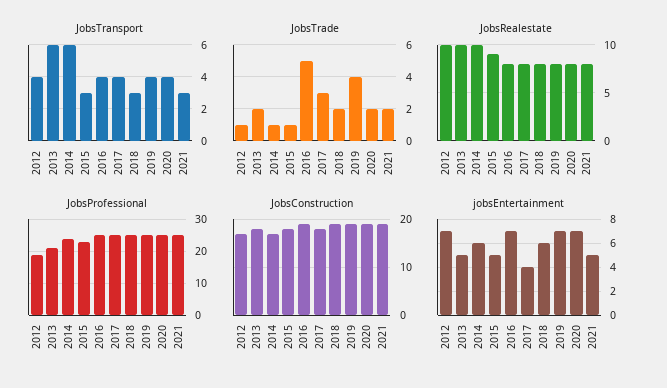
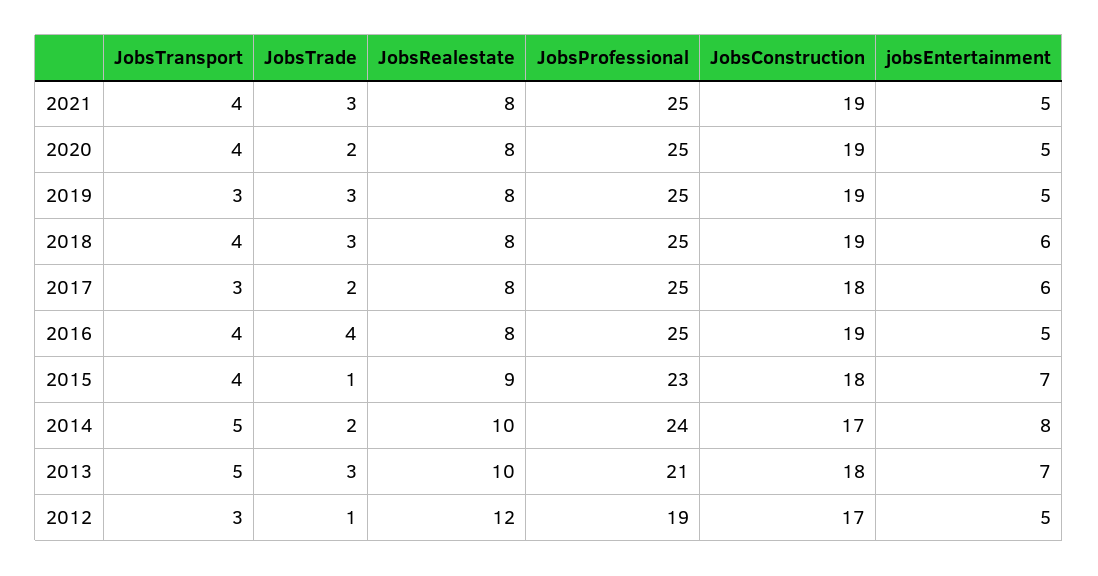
JobsTransport, 2012: 4 -> 3
JobsTransport, 2013: 6 -> 5
JobsTransport, 2014: 6 -> 5
JobsTransport, 2015: 3 -> 4
JobsTransport, 2017: 4 -> 3
JobsTransport, 2018: 3 -> 4
JobsTransport, 2019: 4 -> 3
JobsTransport, 2021: 3 -> 4
JobsTrade, 2013: 2 -> 3
JobsTrade, 2014: 1 -> 2
JobsTrade, 2016: 5 -> 4
JobsTrade, 2017: 3 -> 2
JobsTrade, 2018: 2 -> 3
JobsTrade, 2019: 4 -> 3
JobsTrade, 2021: 2 -> 3
JobsRealestate, 2012: 10 -> 12
jobsEntertainment, 2012: 7 -> 5
jobsEntertainment, 2013: 5 -> 7
jobsEntertainment, 2014: 6 -> 8
jobsEntertainment, 2015: 5 -> 7
jobsEntertainment, 2016: 7 -> 5
jobsEntertainment, 2017: 4 -> 6
jobsEntertainment, 2019: 7 -> 5
jobsEntertainment, 2020: 7 -> 5

